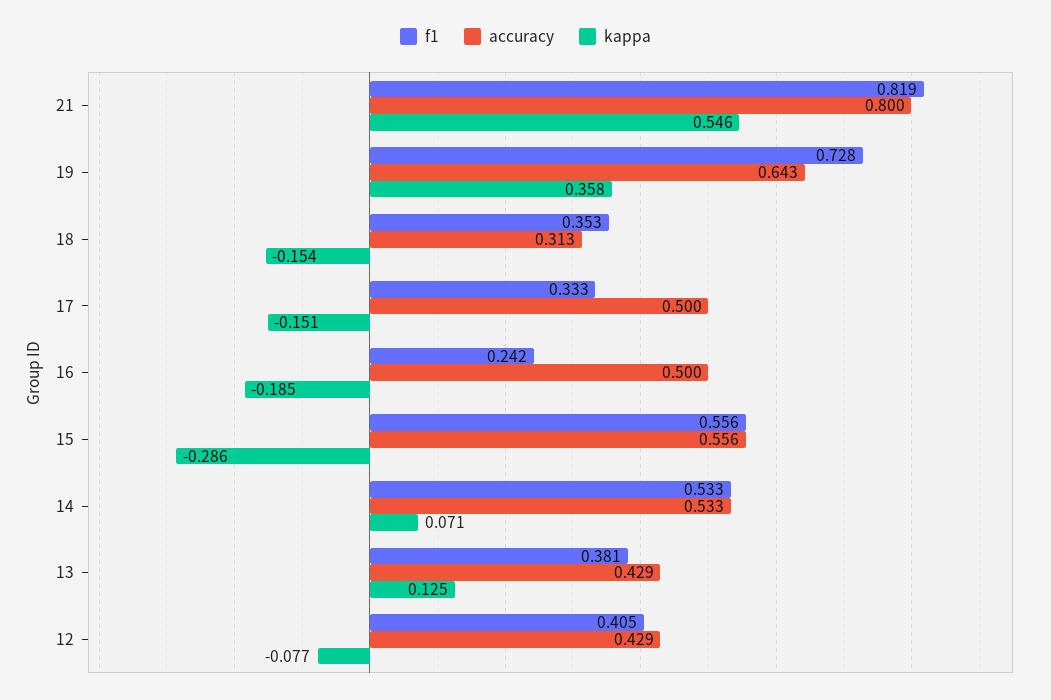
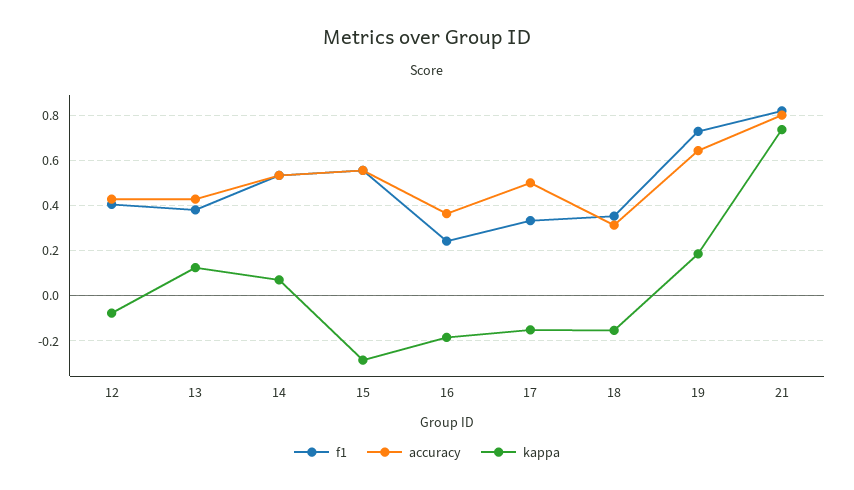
kappa, 21: 0.546 -> 0.75
kappa, 19: 0.358 -> 0.2
accuracy, 16: 0.5 -> 0.35

